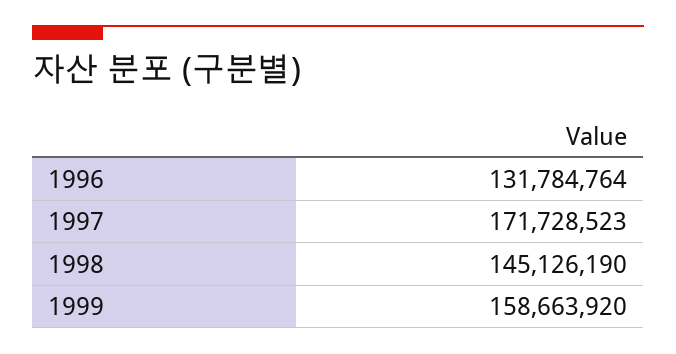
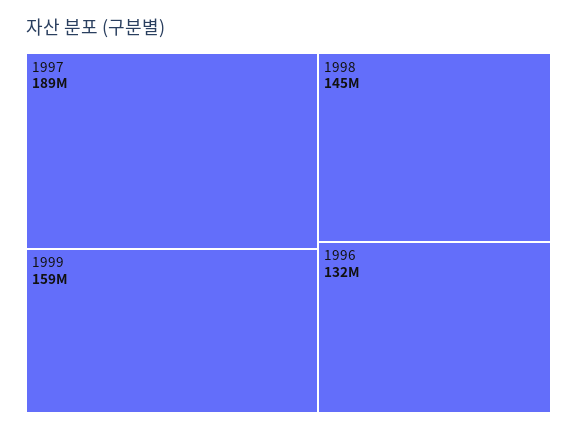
1997: 171728523 -> 189000000

